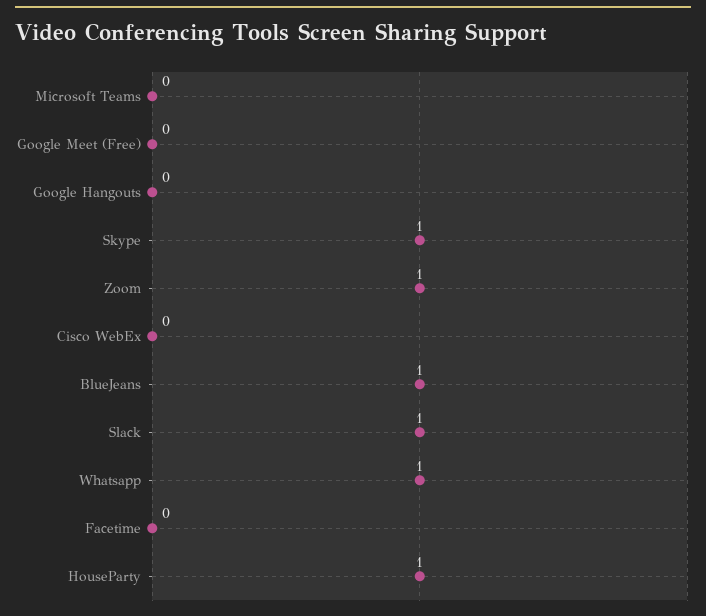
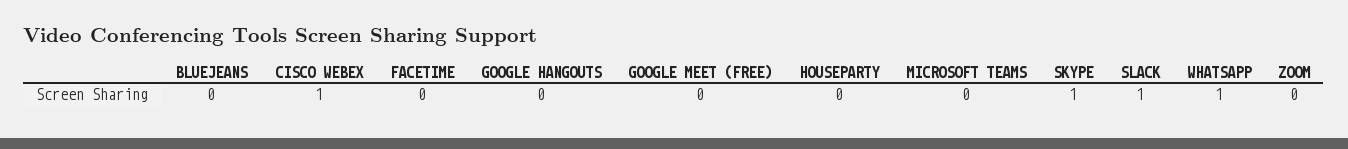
Zoom: 1 -> 0
Cisco WebEx: 0 -> 1
BlueJeans: 1 -> 0
HouseParty: 1 -> 0

